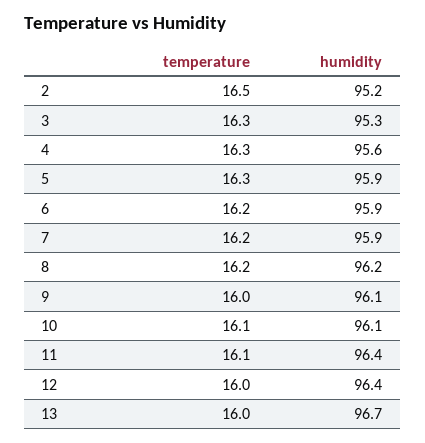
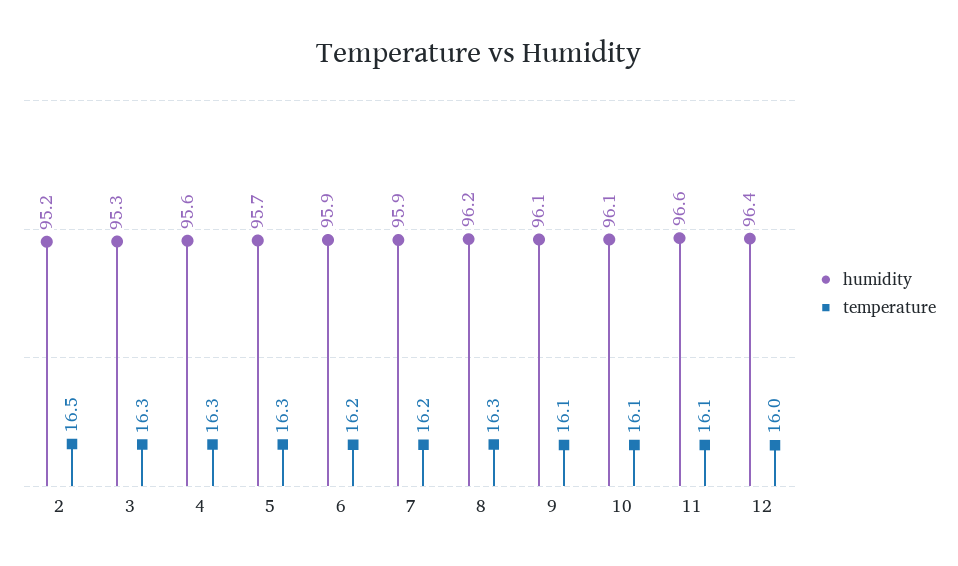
humidity, 5: 95.9 -> 95.7
temperature, 8: 16.2 -> 16.3
temperature, 9: 16 -> 16.1
humidity, 11: 96.4 -> 96.6
temperature, 13: 16 -> none
humidity, 13: 96.7 -> none

